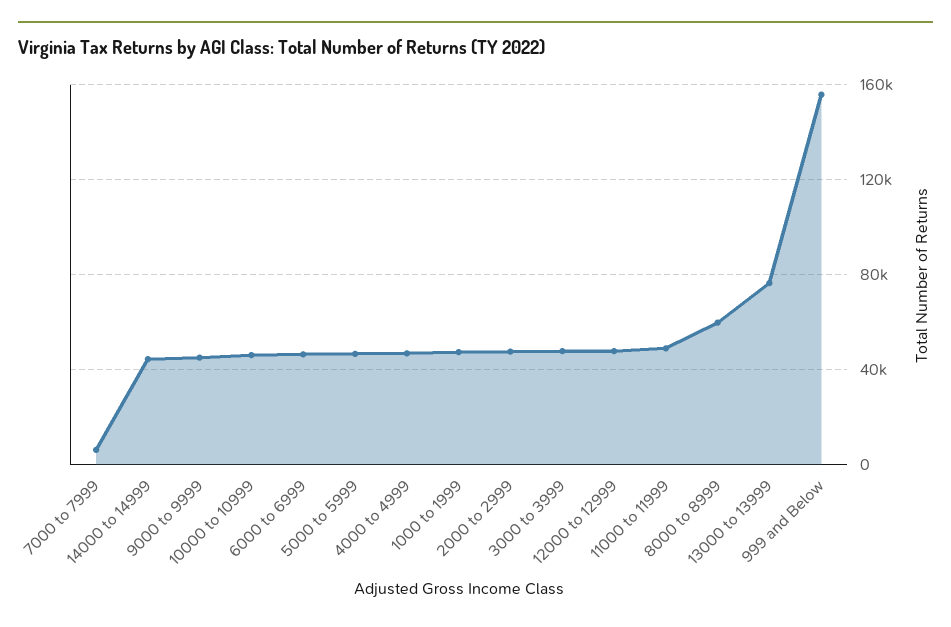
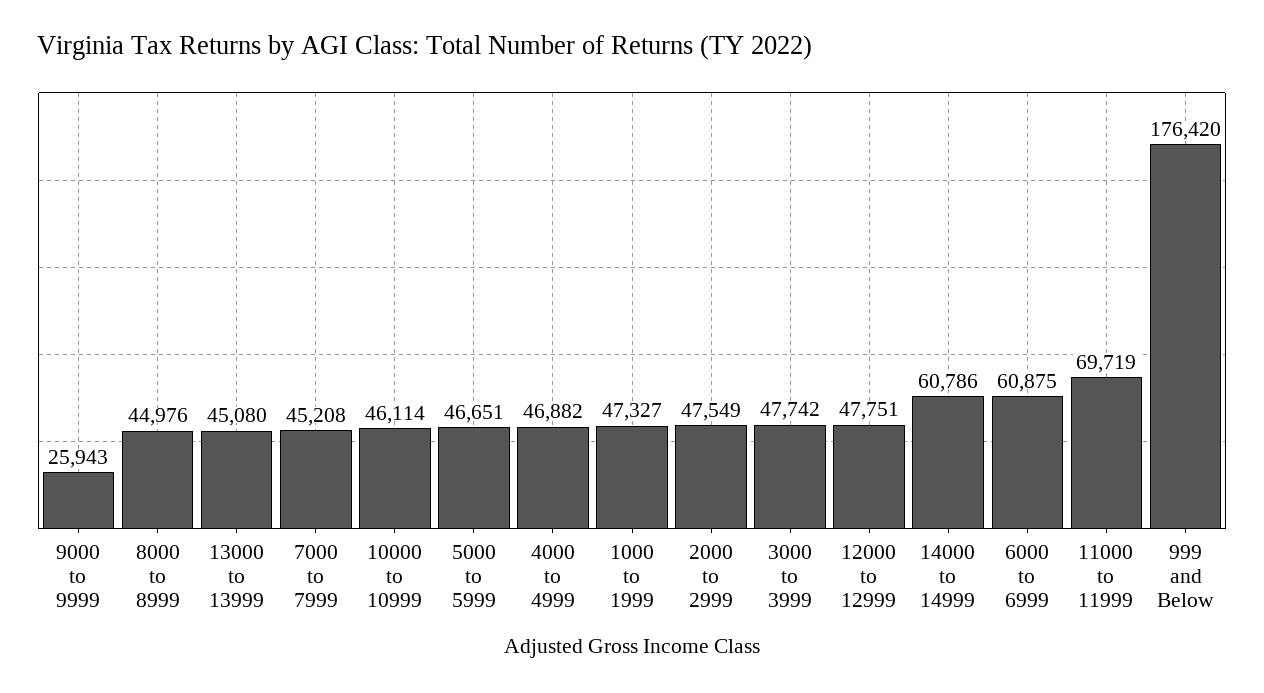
7000 to 7999: 5000 -> 45208
14000 to 14999: 45000 -> 60786
9000 to 9999: 45000 -> 25943
6000 to 6999: 45000 -> 60875
11000 to 11999: 50000 -> 69719
8000 to 8999: 60000 -> 44976
13000 to 13999: 75000 -> 45080
999 and Below: 155000 -> 176420

